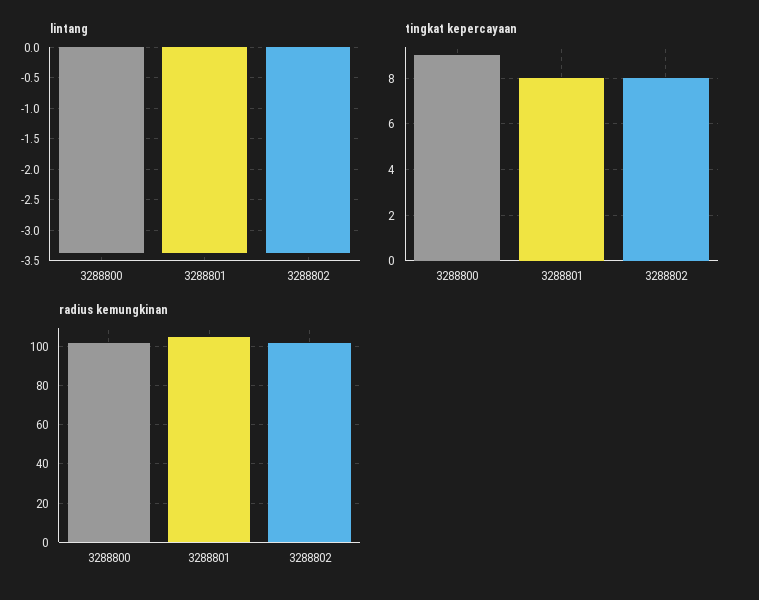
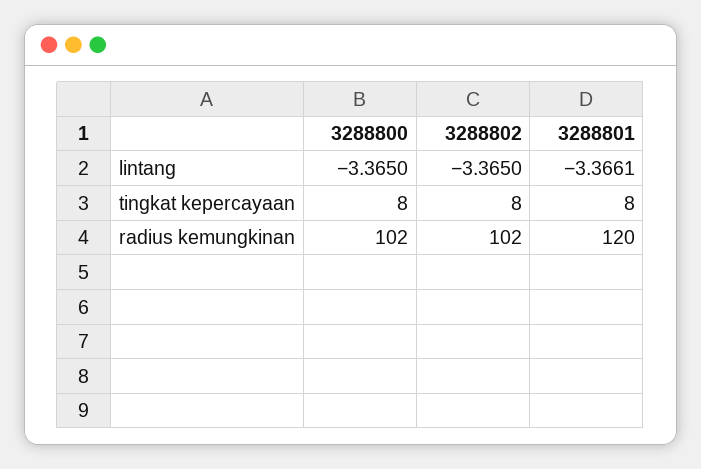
tingkat kepercayaan, 3288800: 9 -> 8
radius kemungkinan, 3288801: 105 -> 120

